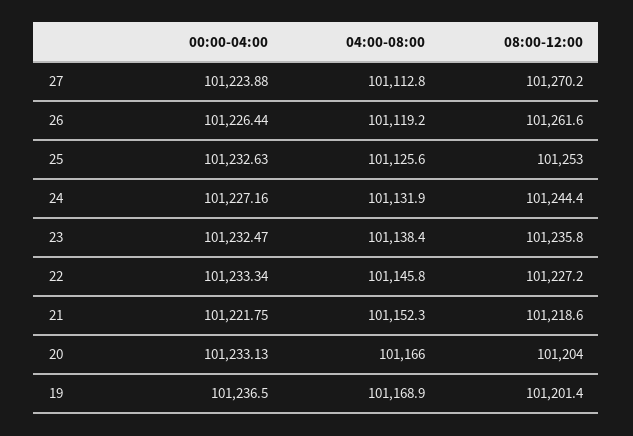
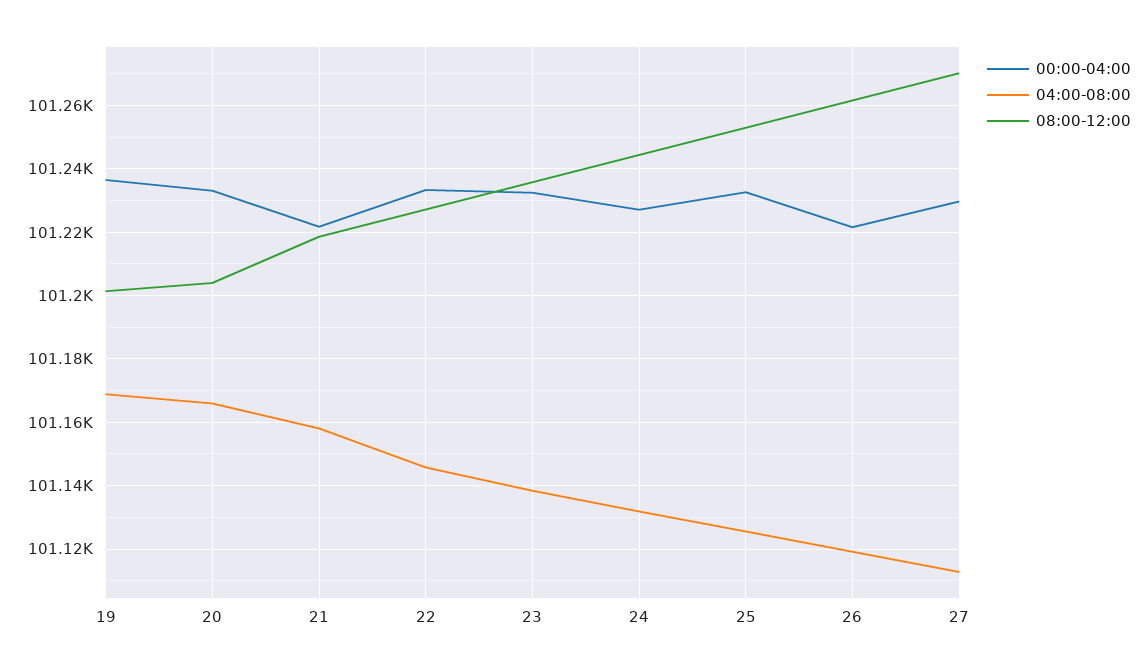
00:00-04:00, 27: 101223.88 -> 101230
00:00-04:00, 26: 101226.44 -> 101222
04:00-08:00, 21: 101152.3 -> 101158

